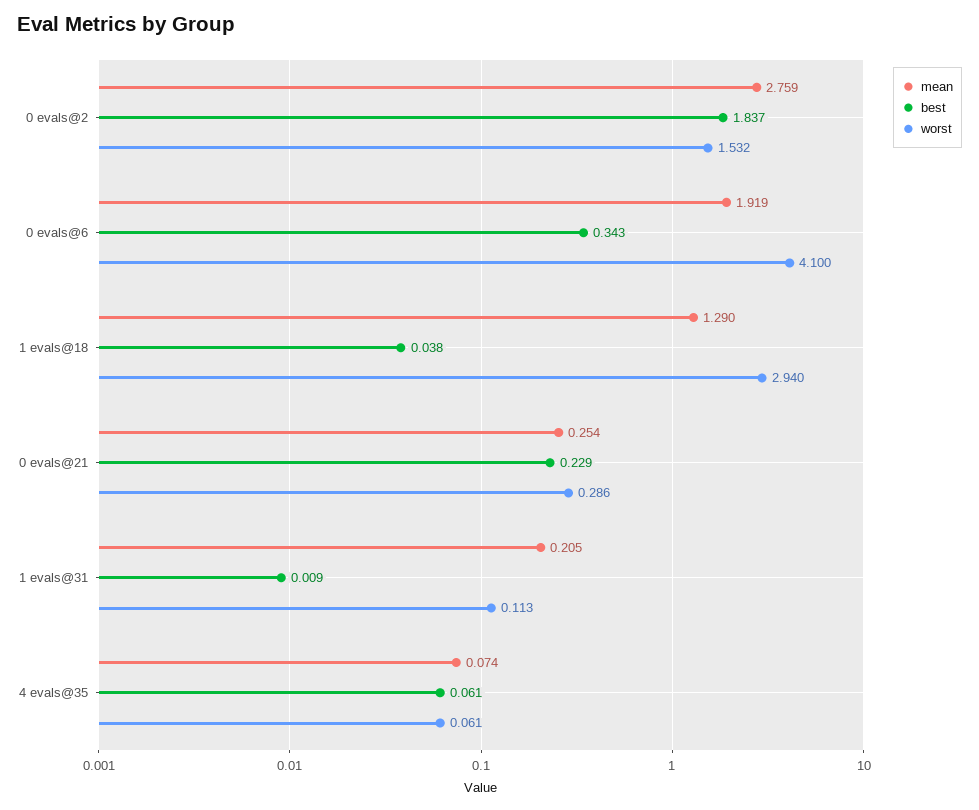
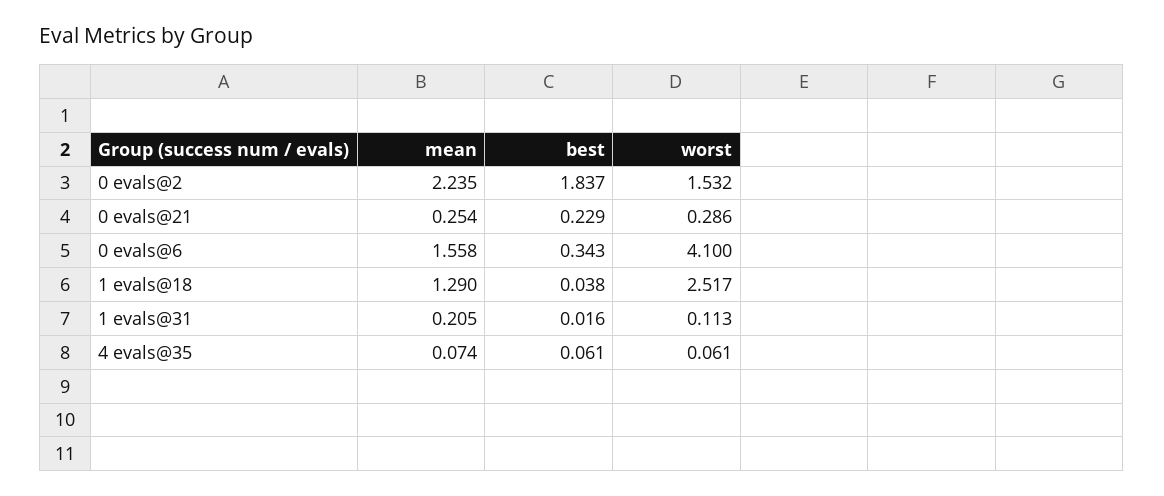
mean, 0 evals@2: 2.759 -> 2.235
mean, 0 evals@6: 1.919 -> 1.558
worst, 1 evals@18: 2.94 -> 2.517
best, 1 evals@31: 0.009 -> 0.016

